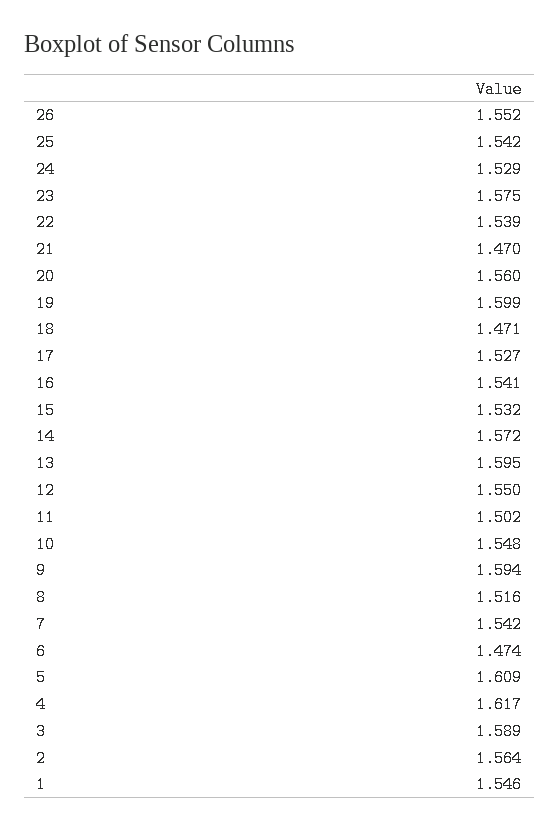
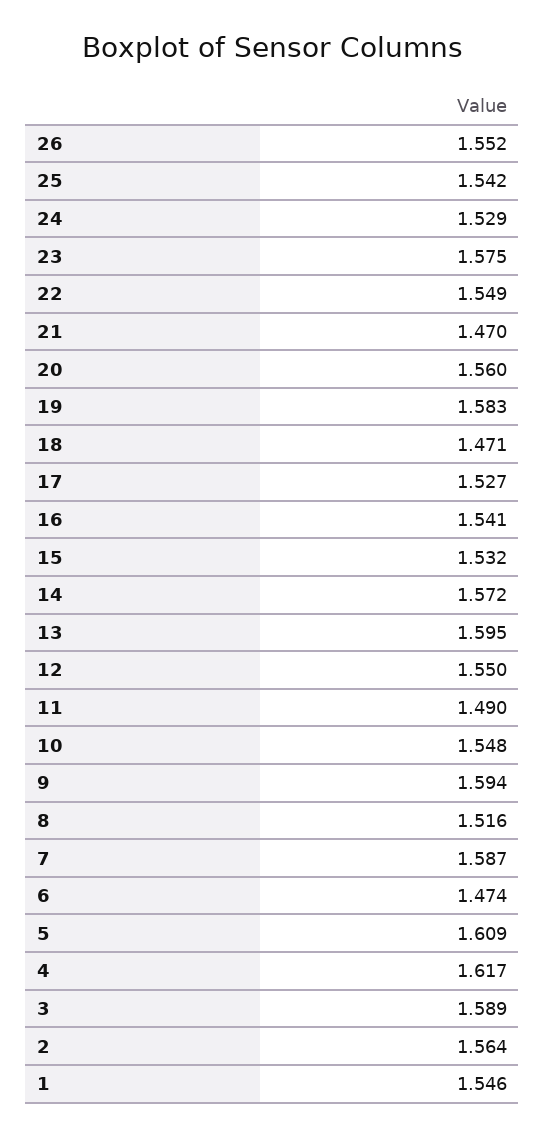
22: 1.539 -> 1.549
19: 1.599 -> 1.583
11: 1.502 -> 1.49
7: 1.542 -> 1.587

